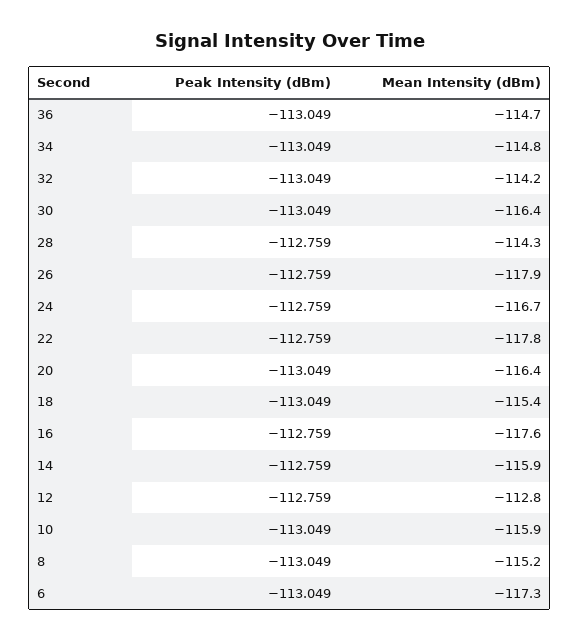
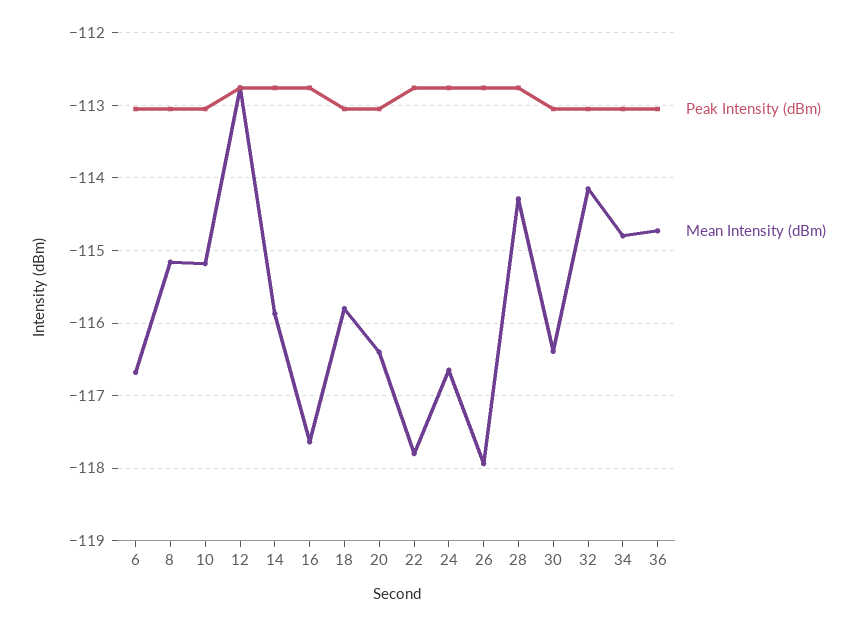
Mean Intensity (dBm), 18: -115.4 -> -115.8
Mean Intensity (dBm), 10: -115.9 -> -115.2
Mean Intensity (dBm), 6: -117.3 -> -116.7

